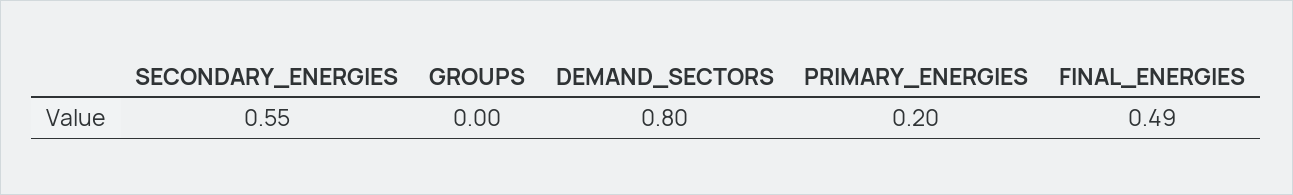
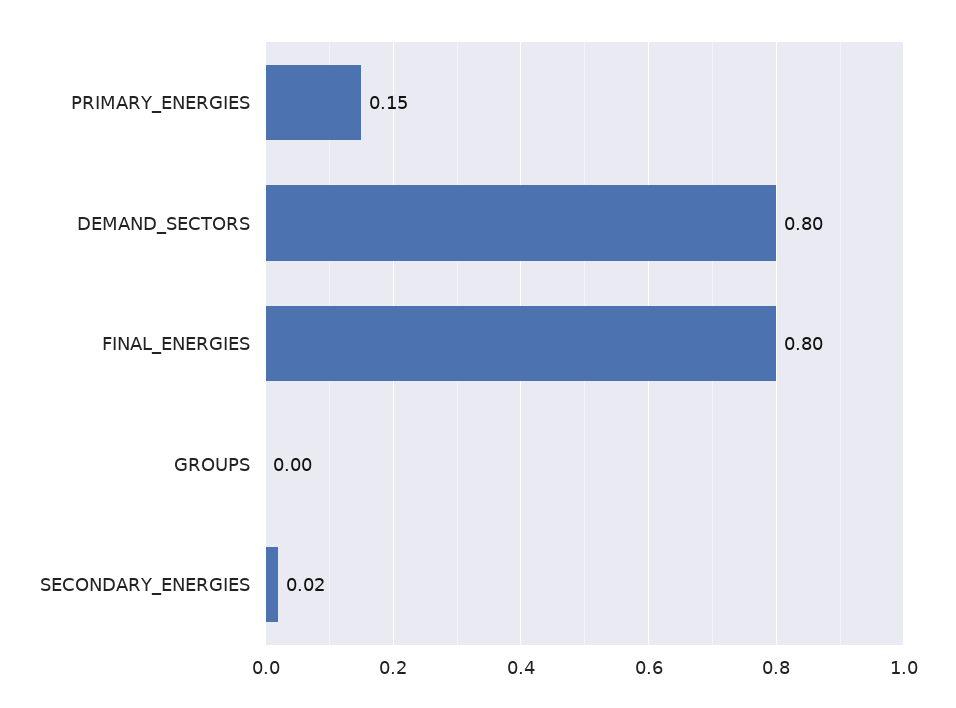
SECONDARY_ENERGIES: 0.55 -> 0.02
PRIMARY_ENERGIES: 0.2 -> 0.15
FINAL_ENERGIES: 0.49 -> 0.8

